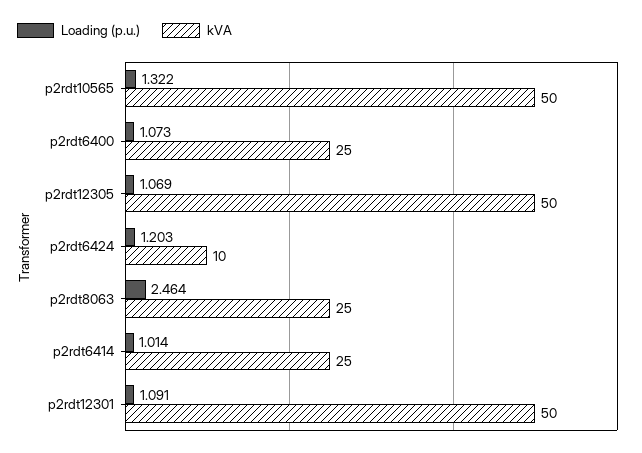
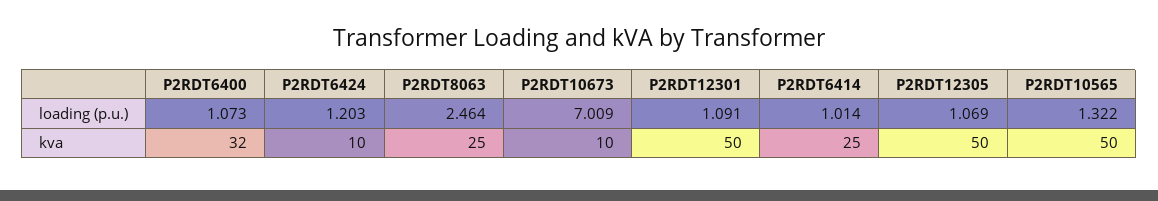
kVA, p2rdt6400: 25 -> 32
Loading (p.u.), P2RDT10673: none -> 7.009
kVA, P2RDT10673: none -> 10

